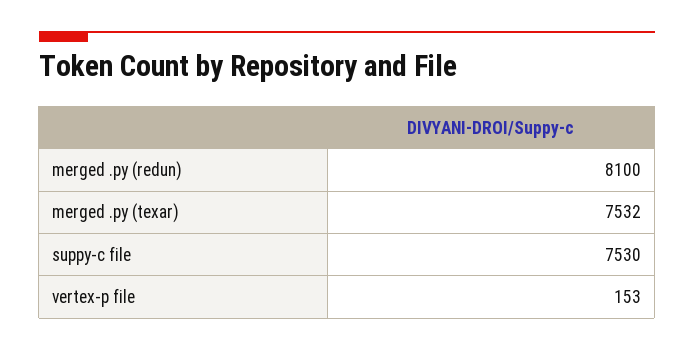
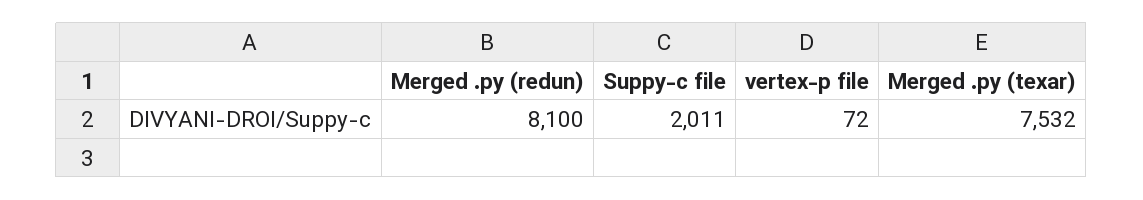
suppy-c file: 7530 -> 2011
vertex-p file: 153 -> 72

